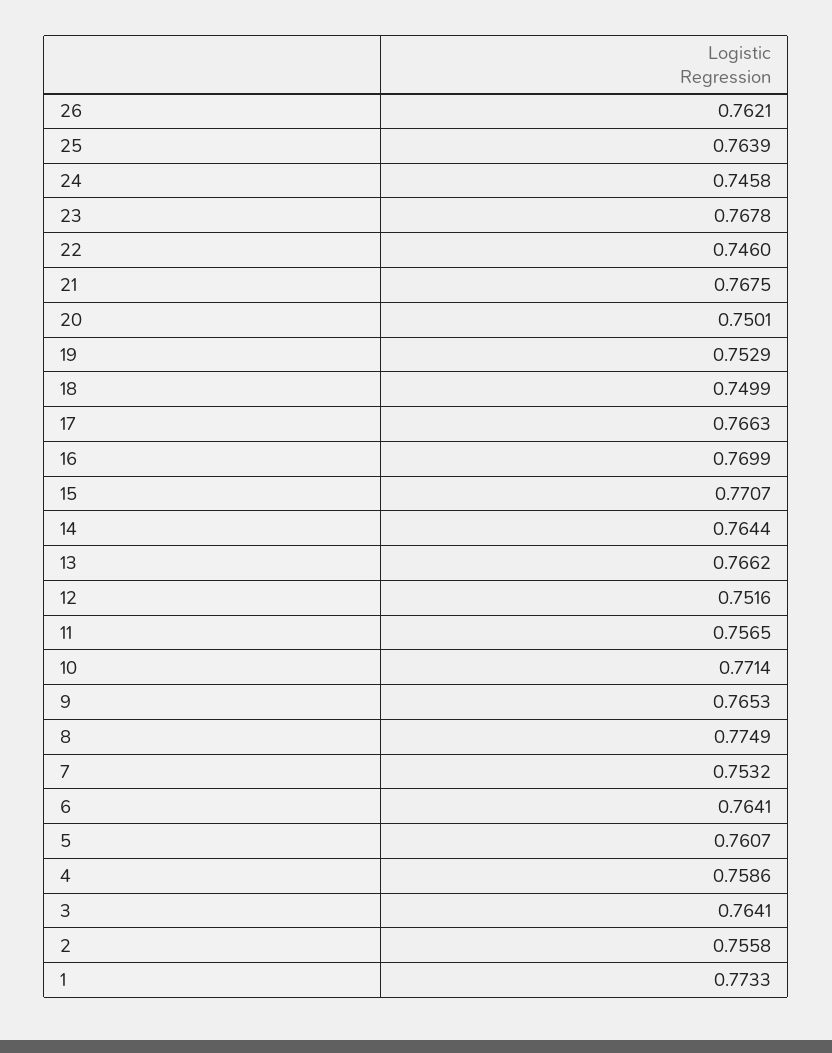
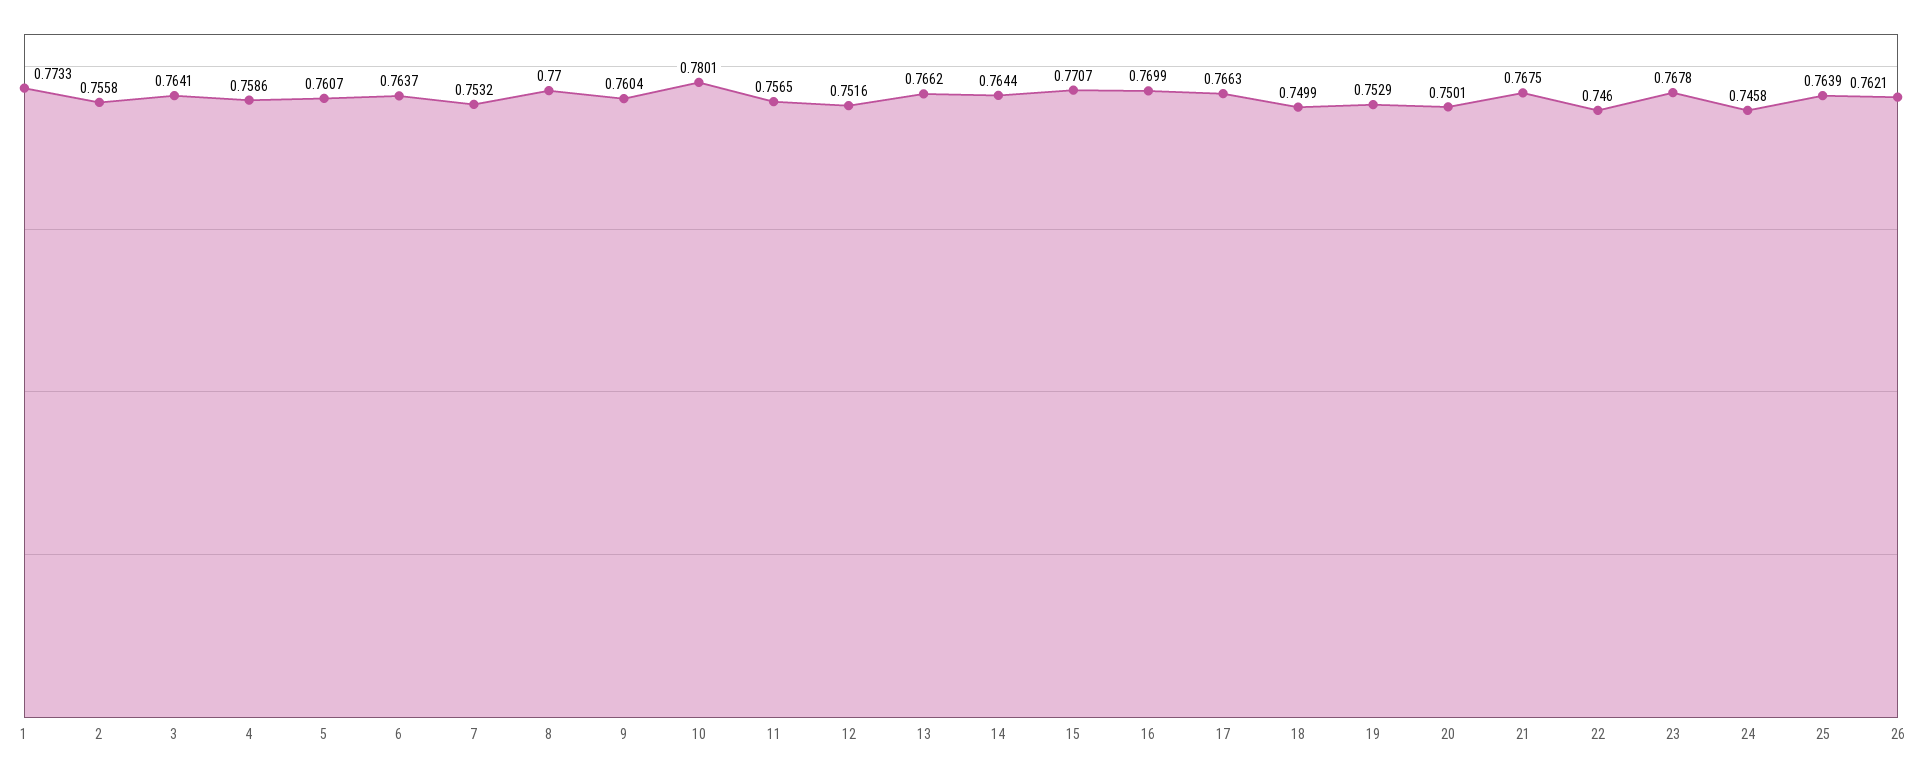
10: 0.7714 -> 0.7801
9: 0.7653 -> 0.7604
8: 0.7749 -> 0.77
6: 0.7641 -> 0.7637

